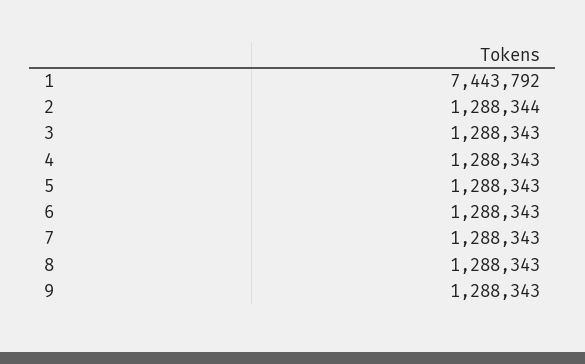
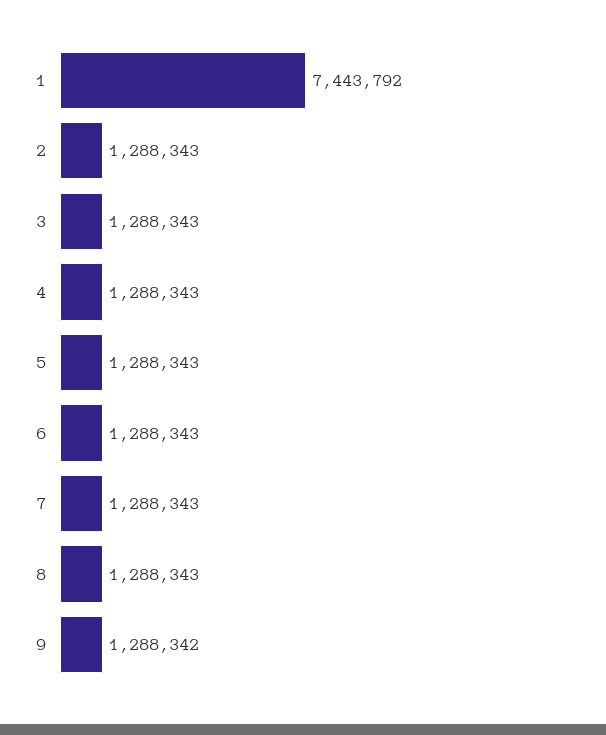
2: 1288344 -> 1288343
9: 1288343 -> 1288342

